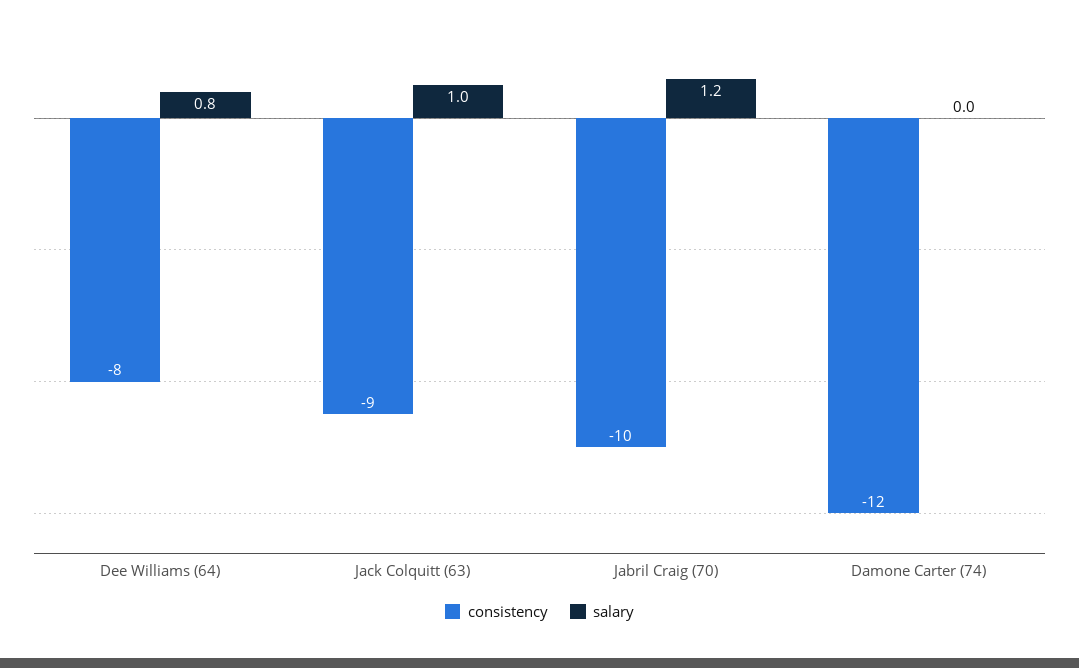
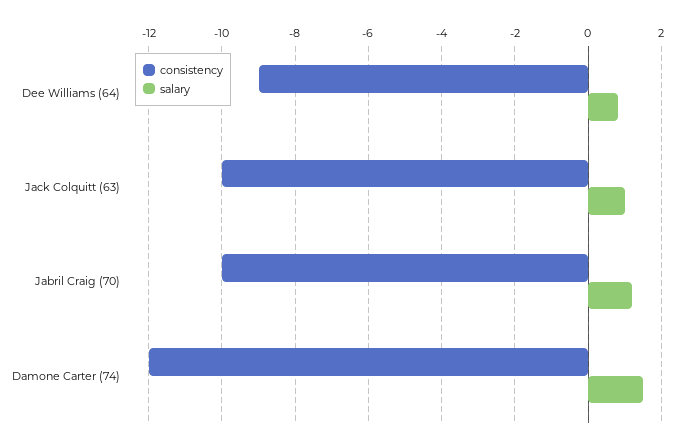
consistency, Dee Williams (64): -8 -> -9
consistency, Jack Colquitt (63): -9 -> -10
salary, Damone Carter (74): 0 -> 1.5

